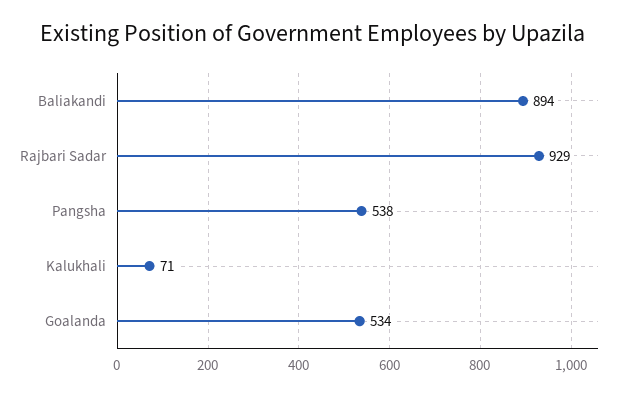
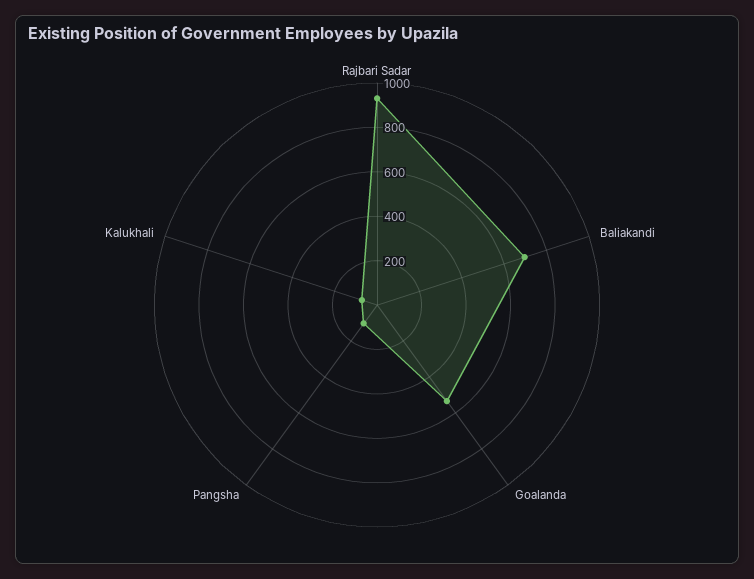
Baliakandi: 894 -> 700
Pangsha: 538 -> 100

